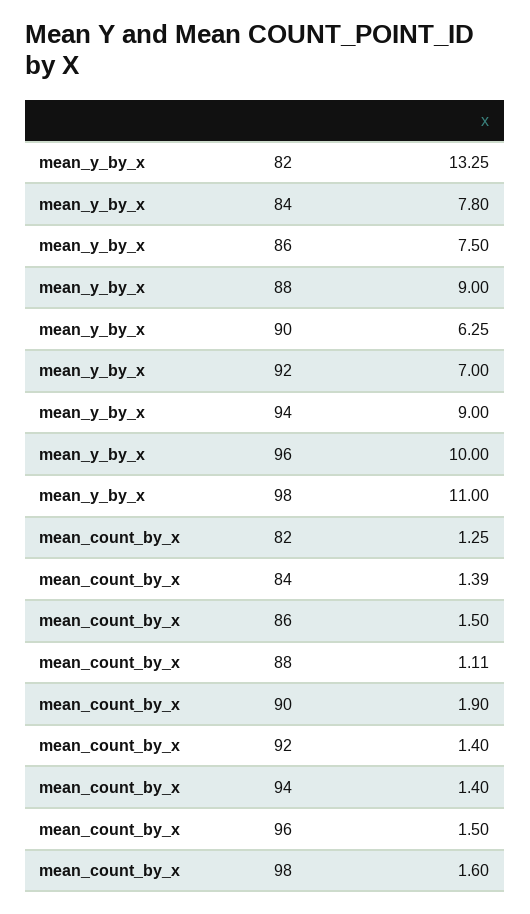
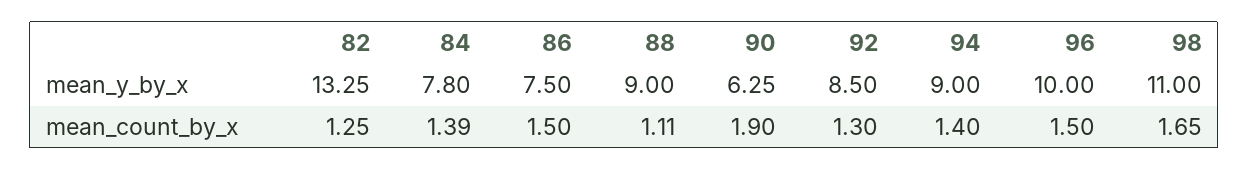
mean_y_by_x, 92: 7 -> 8.5
mean_count_by_x, 92: 1.4 -> 1.3
mean_count_by_x, 98: 1.6 -> 1.65

